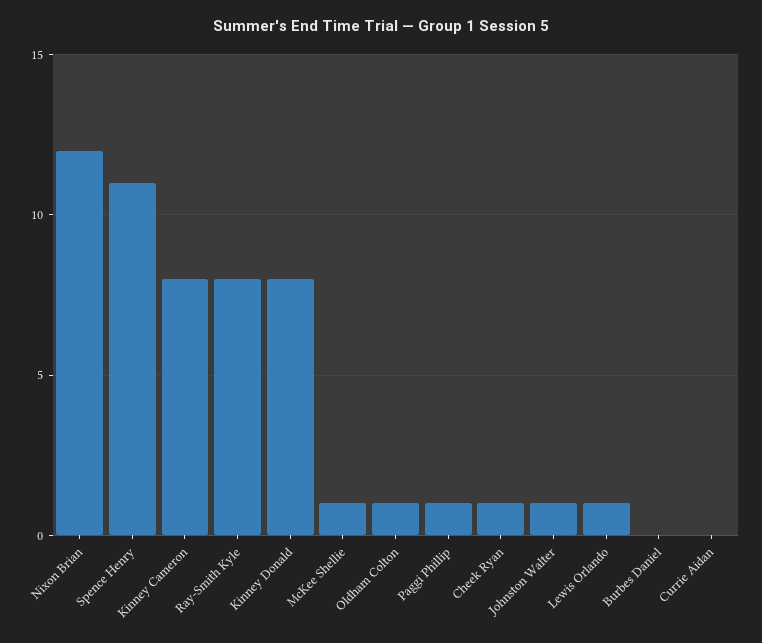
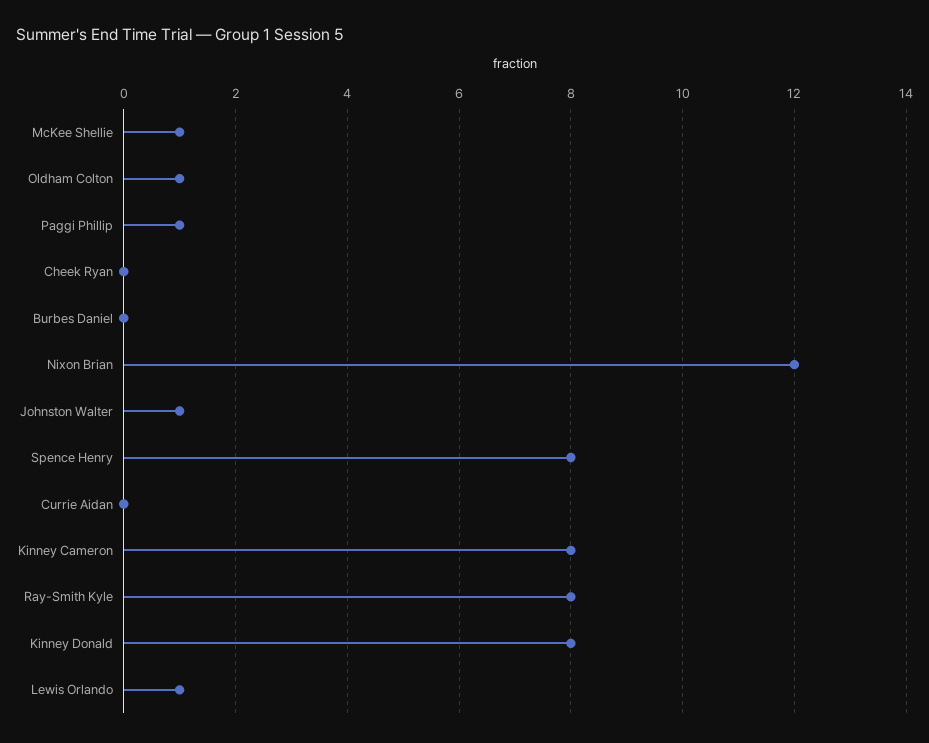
Spence Henry: 11 -> 8
Cheek Ryan: 1 -> 0

